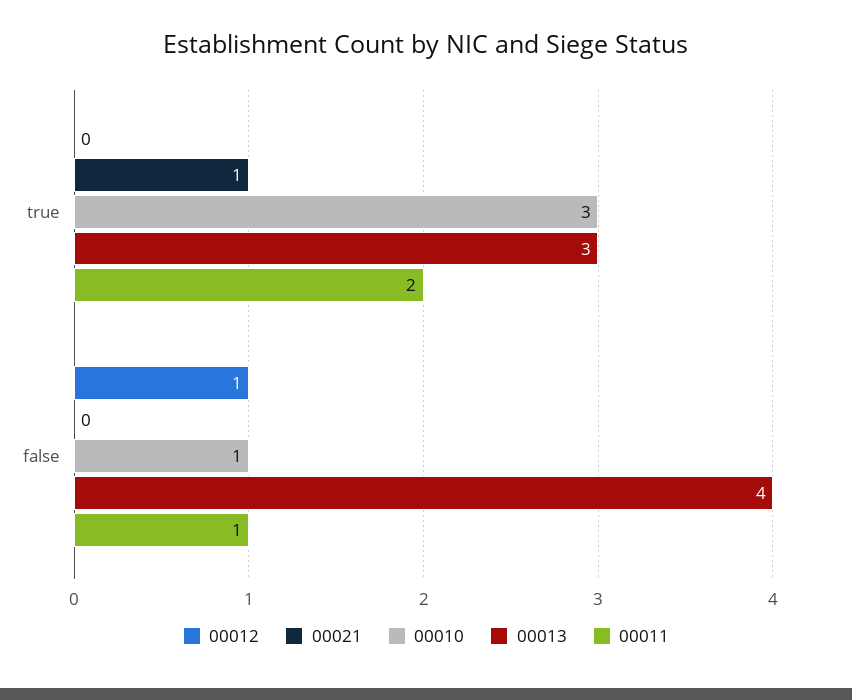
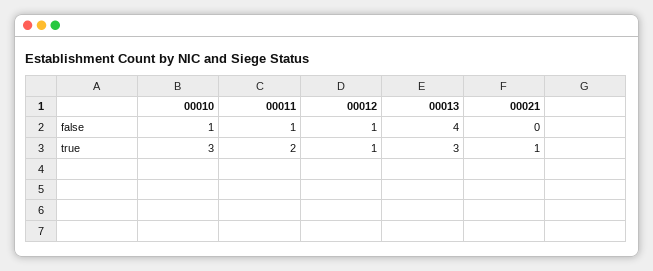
00012, true: 0 -> 1

